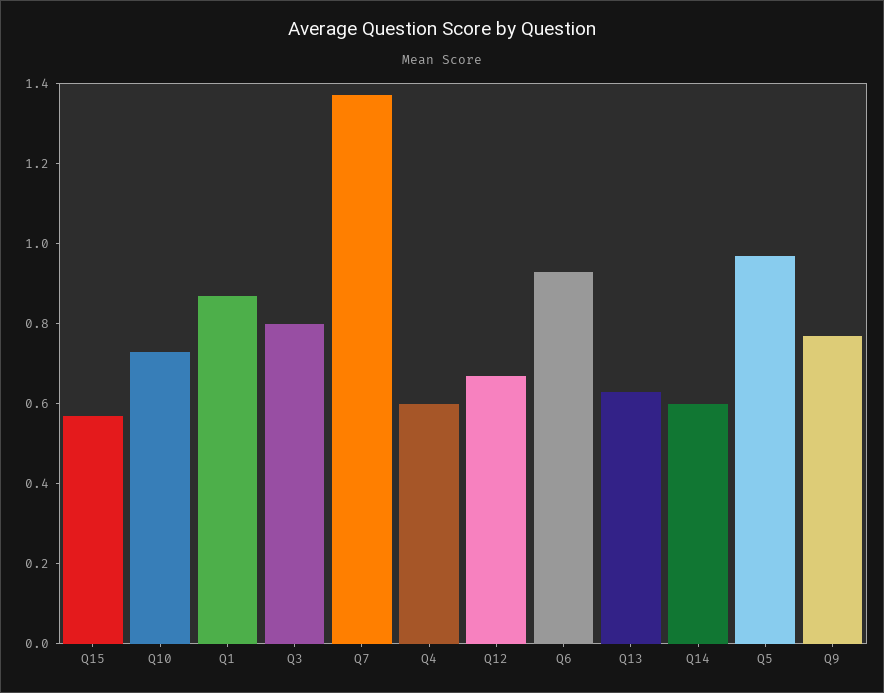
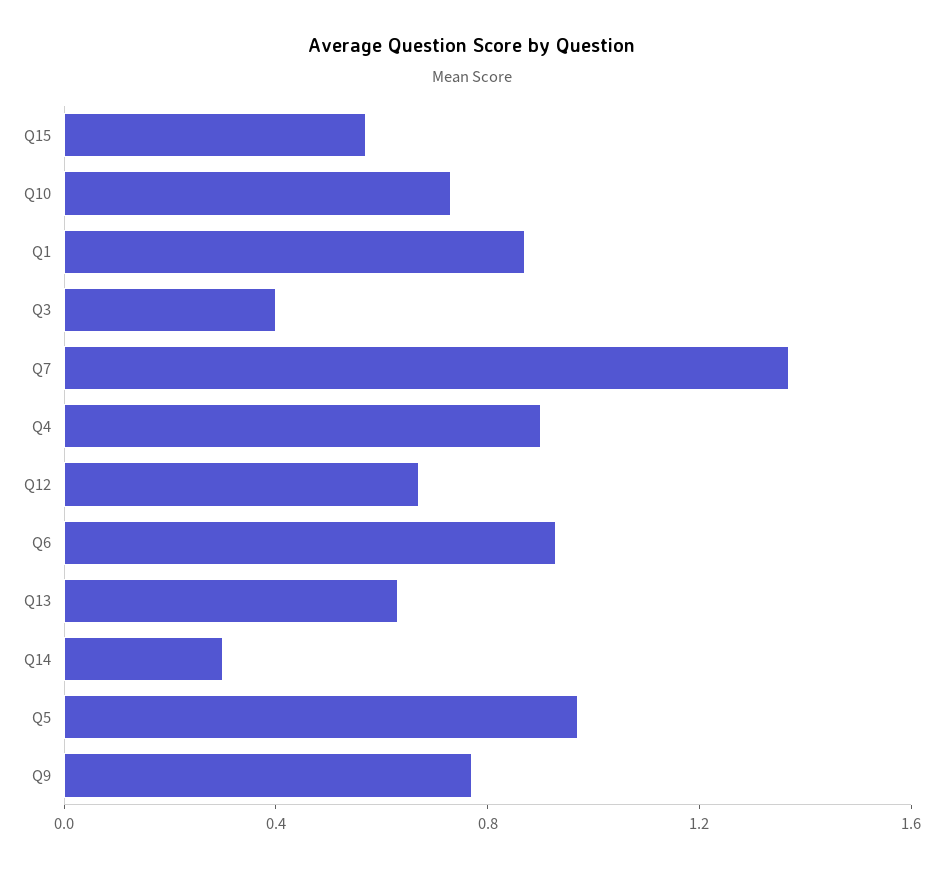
Q3: 0.8 -> 0.4
Q4: 0.6 -> 0.9
Q14: 0.6 -> 0.3

